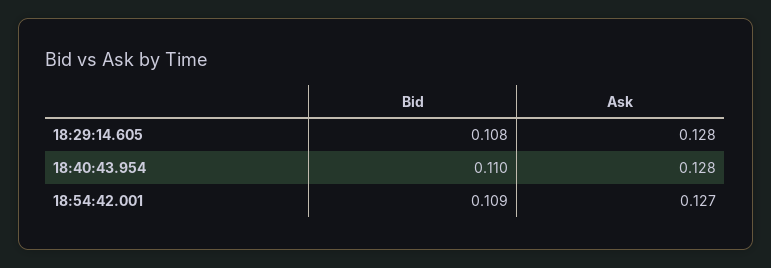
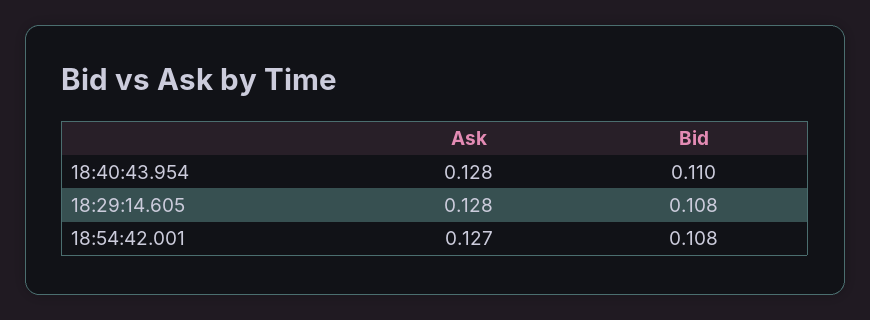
Bid, 18:54:42.001: 0.109 -> 0.108

